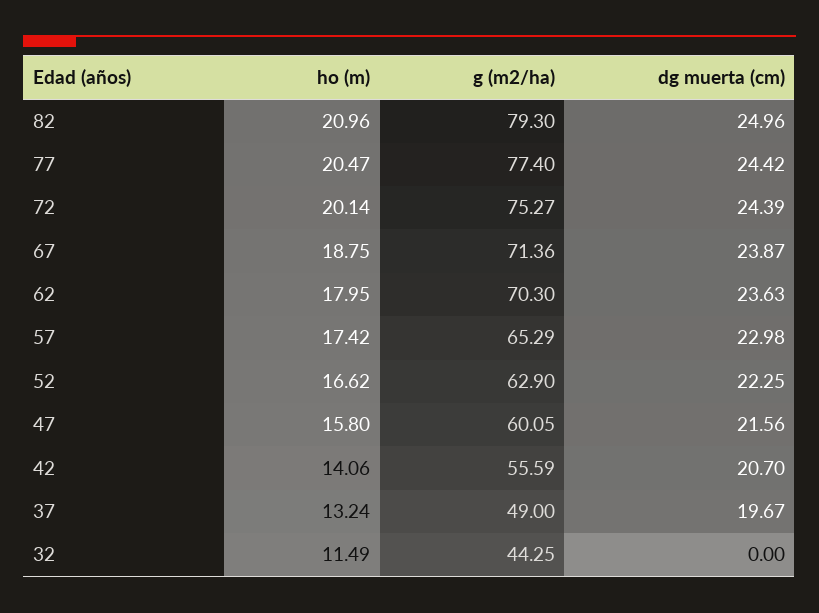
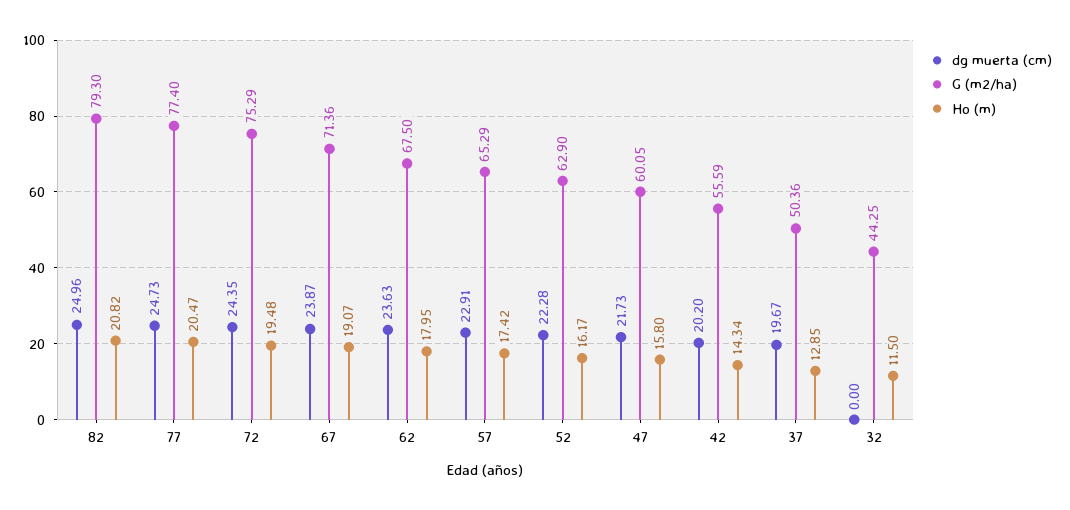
ho (m), 82: 20.96 -> 20.82
dg muerta (cm), 77: 24.42 -> 24.73
ho (m), 72: 20.14 -> 19.48
g (m2/ha), 72: 75.27 -> 75.29
dg muerta (cm), 72: 24.39 -> 24.35
ho (m), 67: 18.75 -> 19.07
g (m2/ha), 62: 70.3 -> 67.5
dg muerta (cm), 57: 22.98 -> 22.91
ho (m), 52: 16.62 -> 16.17
dg muerta (cm), 52: 22.25 -> 22.28
dg muerta (cm), 47: 21.56 -> 21.73
ho (m), 42: 14.06 -> 14.34
dg muerta (cm), 42: 20.7 -> 20.2
ho (m), 37: 13.24 -> 12.85
g (m2/ha), 37: 49 -> 50.36
ho (m), 32: 11.49 -> 11.5

